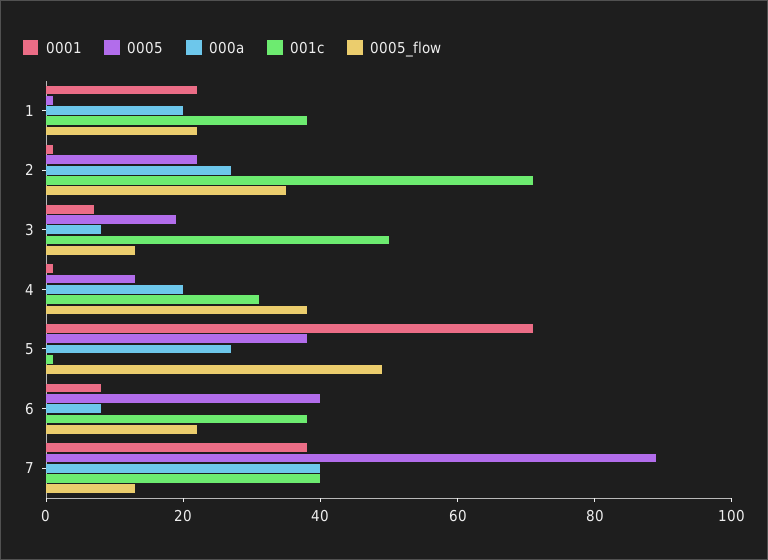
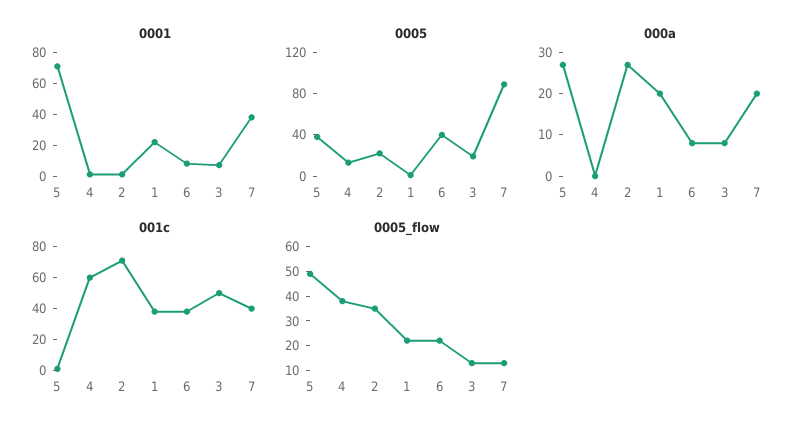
000a, 4: 20 -> 0
001c, 4: 30 -> 60
000a, 7: 40 -> 20

